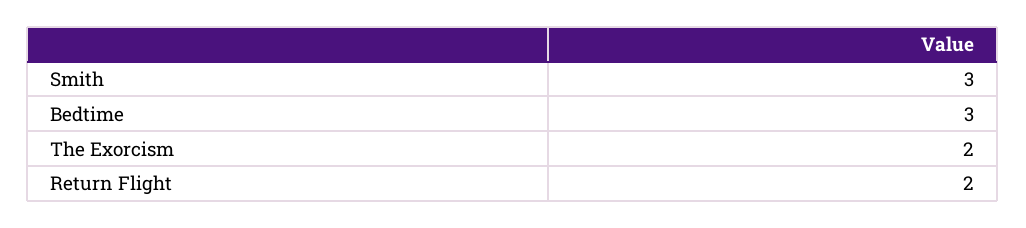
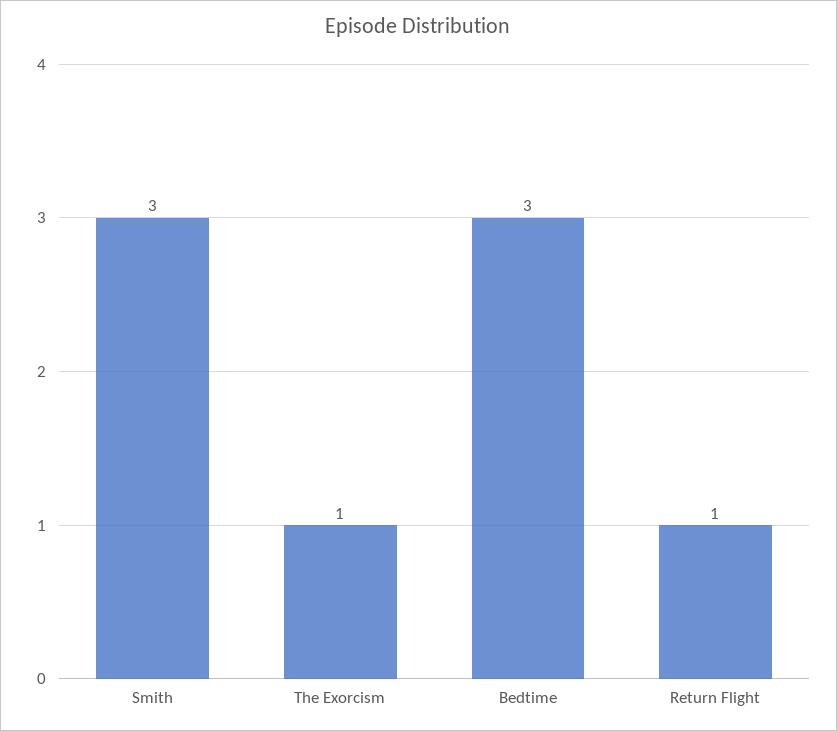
The Exorcism: 2 -> 1
Return Flight: 2 -> 1

